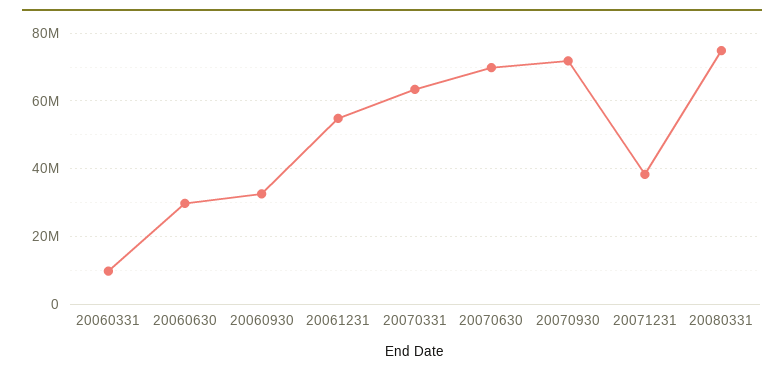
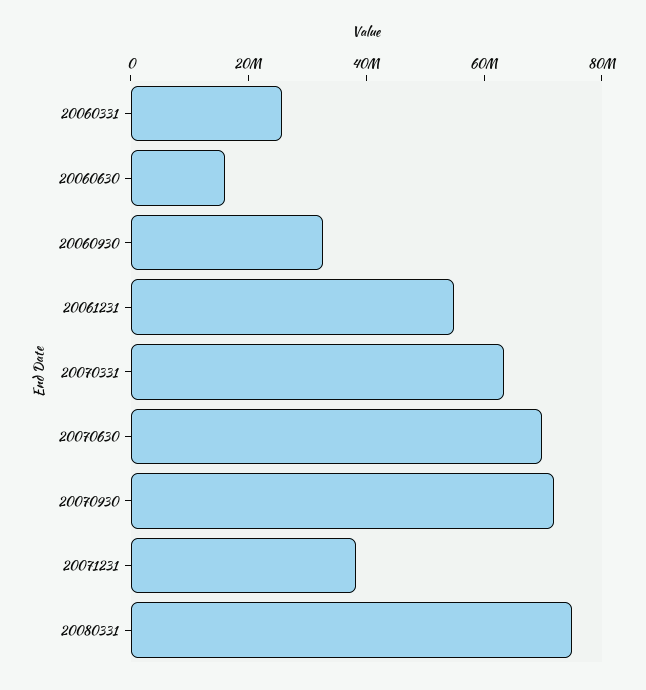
20060331: 10000000 -> 25000000
20060630: 30000000 -> 15000000

